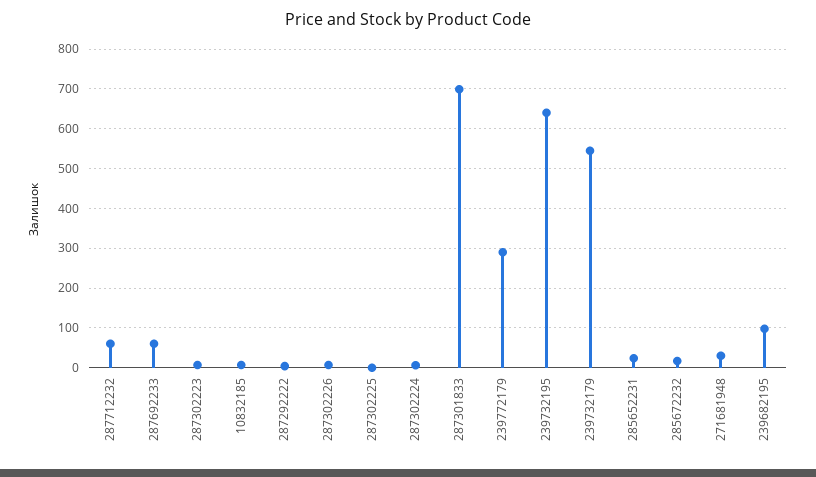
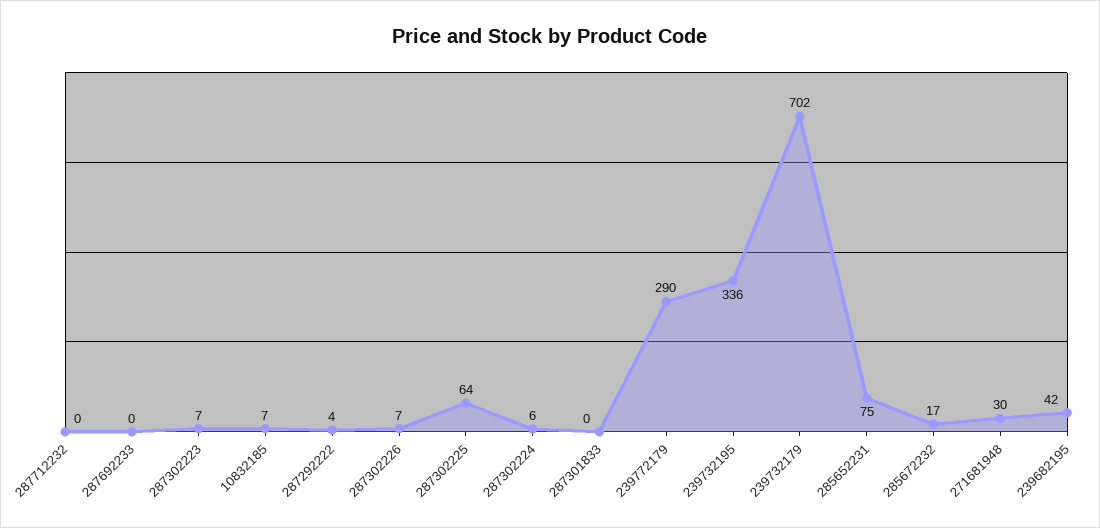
287712232: 60 -> 0
287692233: 60 -> 0
287302225: 0 -> 64
287301833: 700 -> 0
239732195: 640 -> 336
239732179: 540 -> 702
285652231: 20 -> 75
239682195: 100 -> 42

